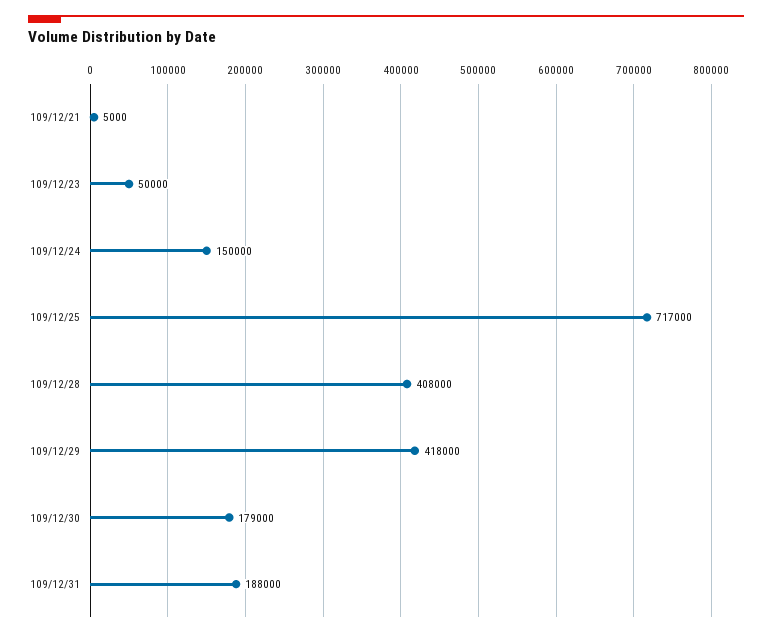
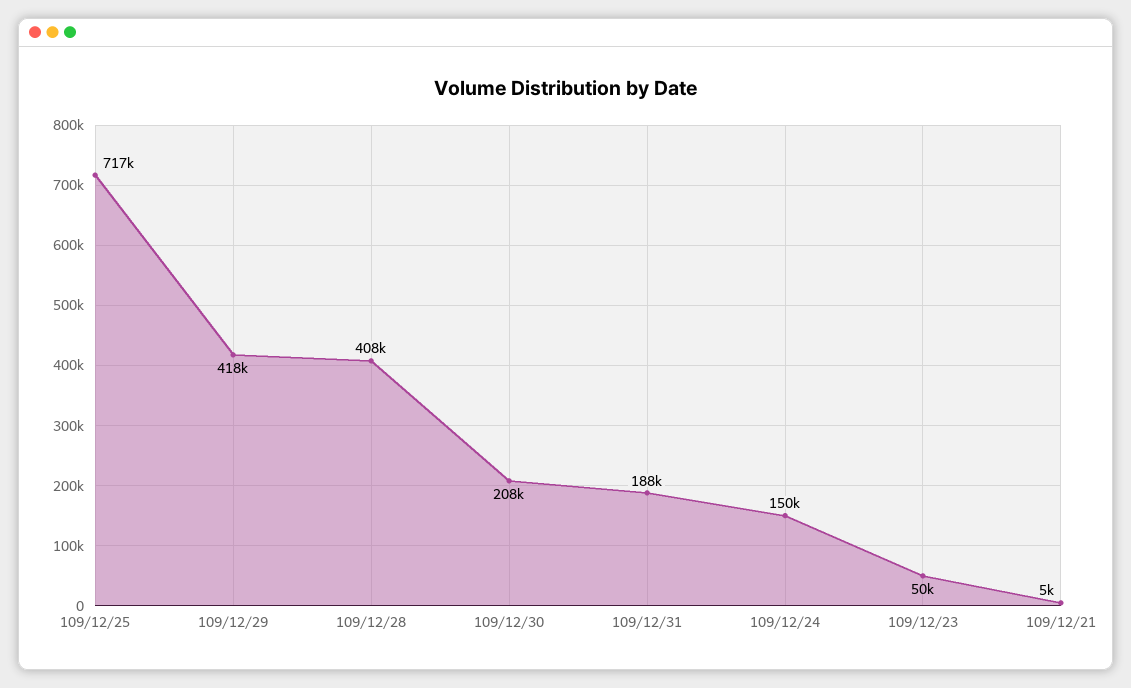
109/12/30: 179000 -> 208000

